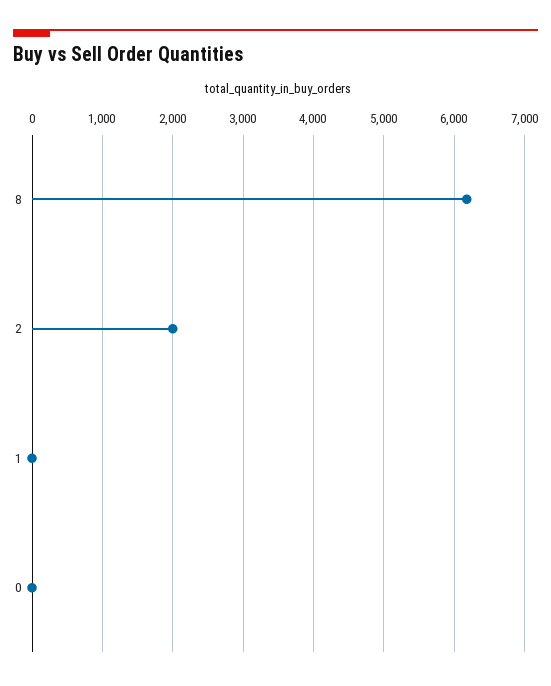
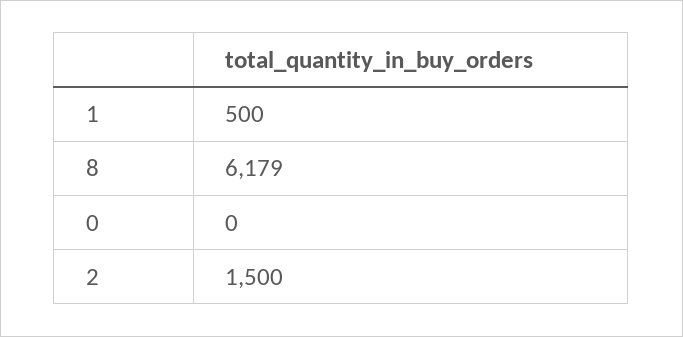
2: 2000 -> 1500
1: 0 -> 500

